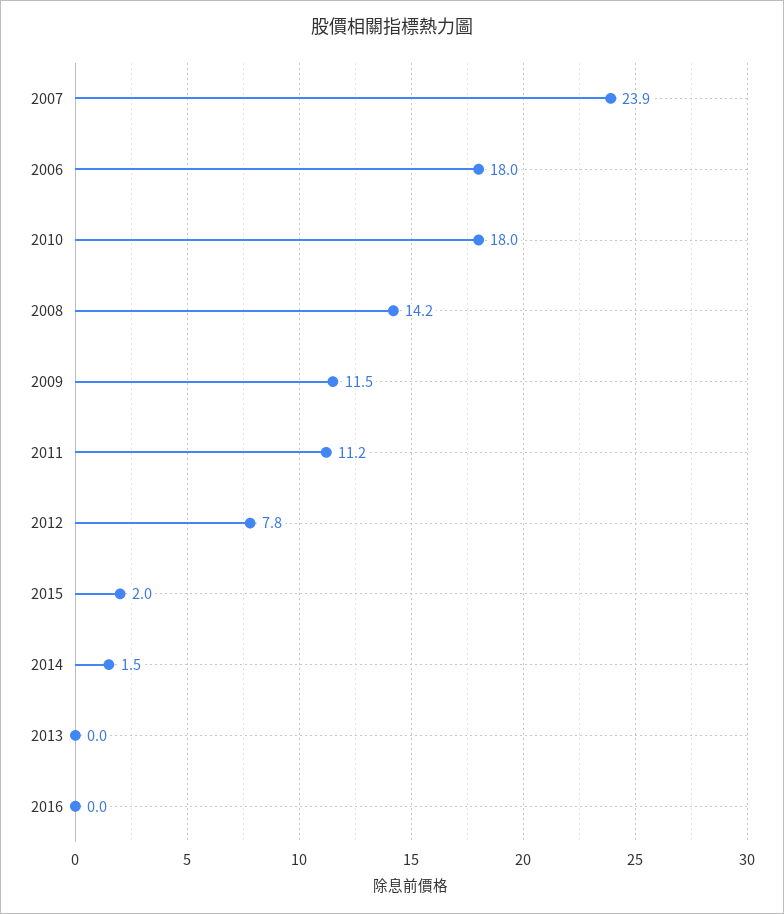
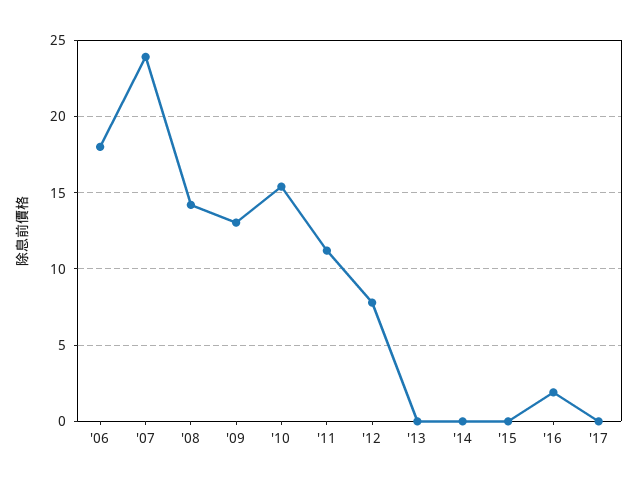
2010: 18 -> 15.5
2009: 11.5 -> 13
2015: 2 -> 0
2014: 1.5 -> 0
2016: 0 -> 2
'17: none -> 0

